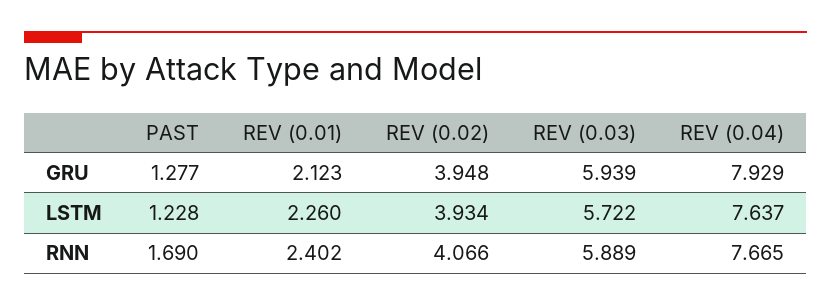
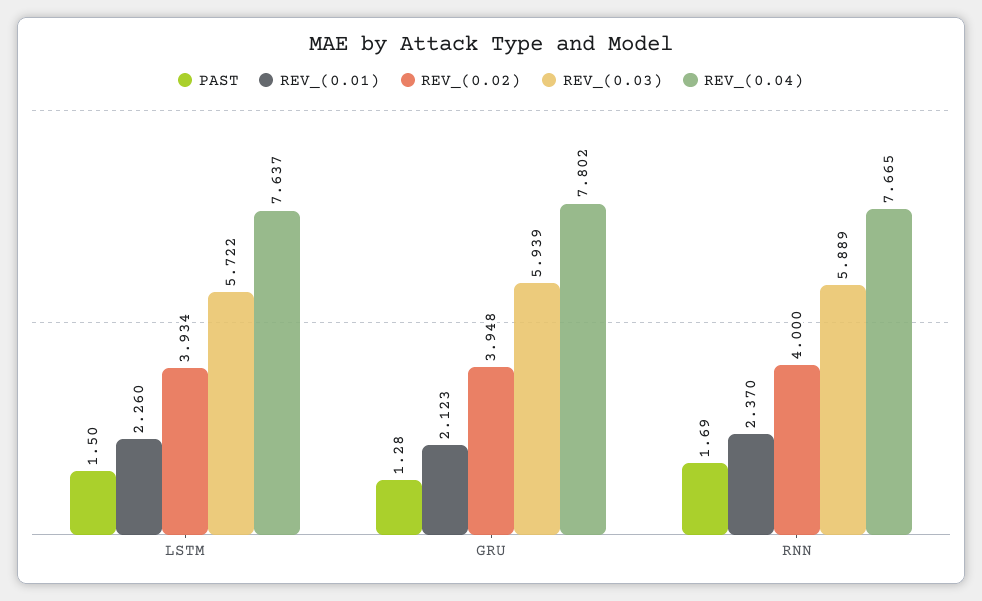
REV (0.04), GRU: 7.929 -> 7.802
PAST, LSTM: 1.228 -> 1.5
REV (0.01), RNN: 2.402 -> 2.37
REV (0.02), RNN: 4.066 -> 4

